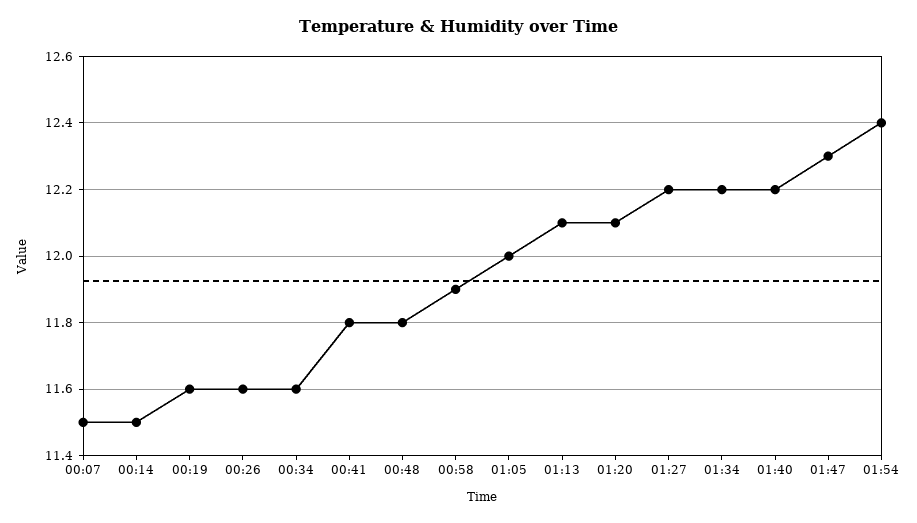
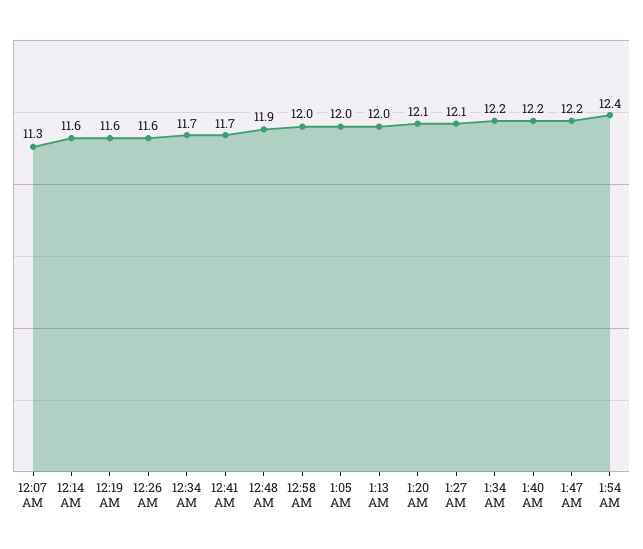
00:07: 11.5 -> 11.3
00:14: 11.5 -> 11.6
00:34: 11.6 -> 11.7
00:41: 11.8 -> 11.7
00:48: 11.8 -> 11.9
00:58: 11.9 -> 12
01:13: 12.1 -> 12
01:27: 12.2 -> 12.1
01:47: 12.3 -> 12.2

